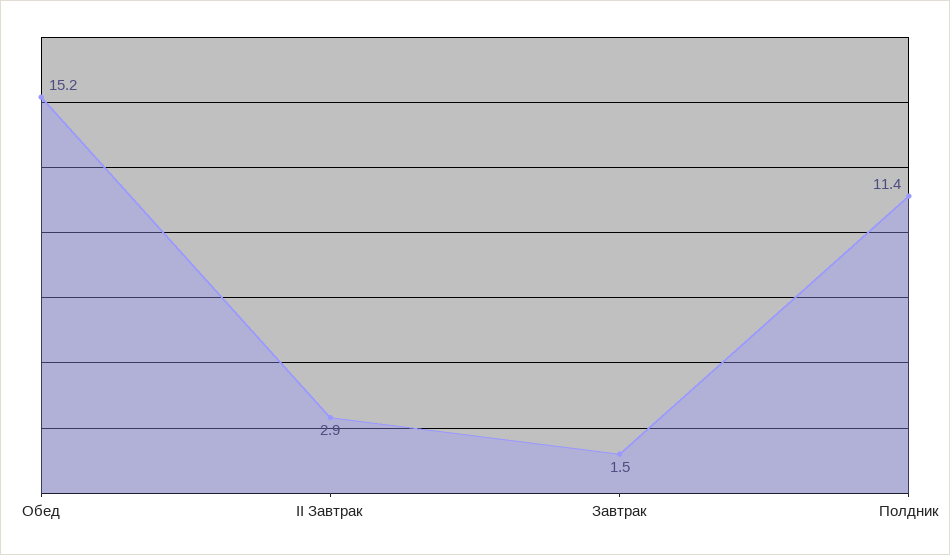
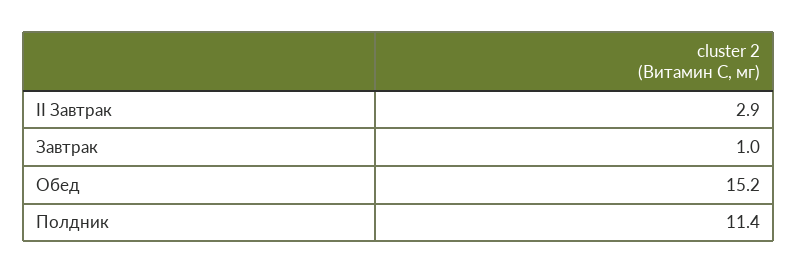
Завтрак: 1.5 -> 1

